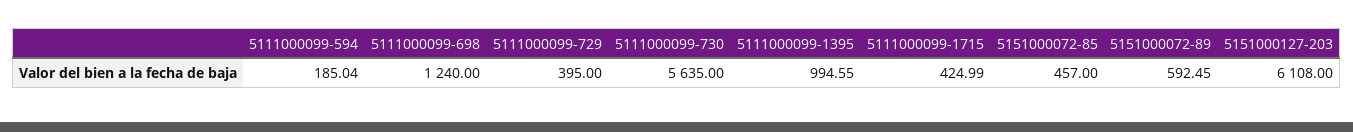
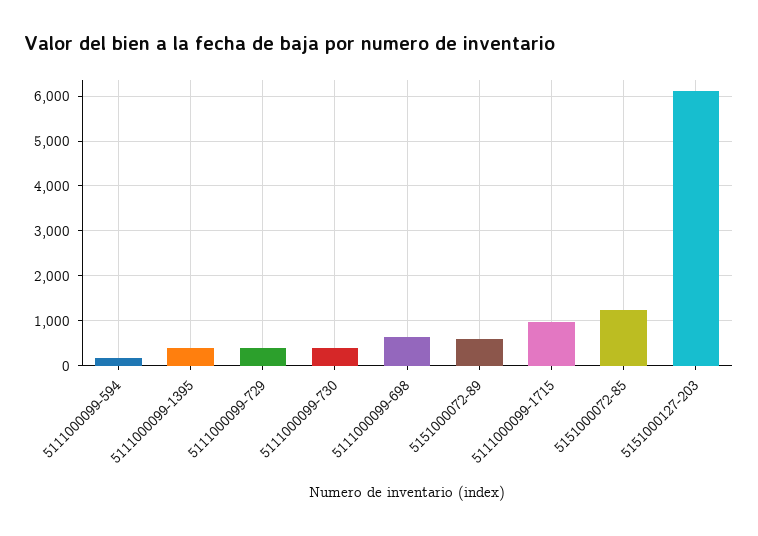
5111000099-698: 1240 -> 600
5111000099-730: 5635 -> 400
5111000099-1395: 994.55 -> 400
5111000099-1715: 424.99 -> 1000
5151000072-85: 457 -> 1200

